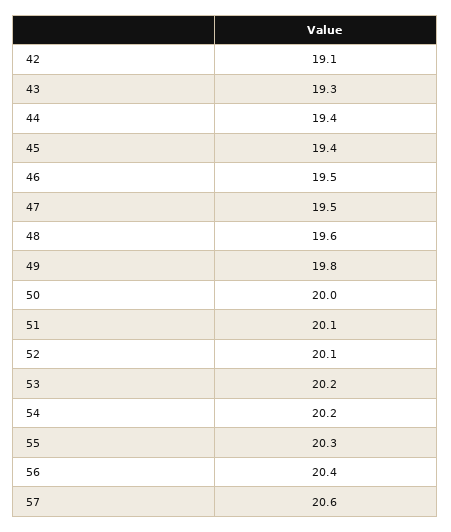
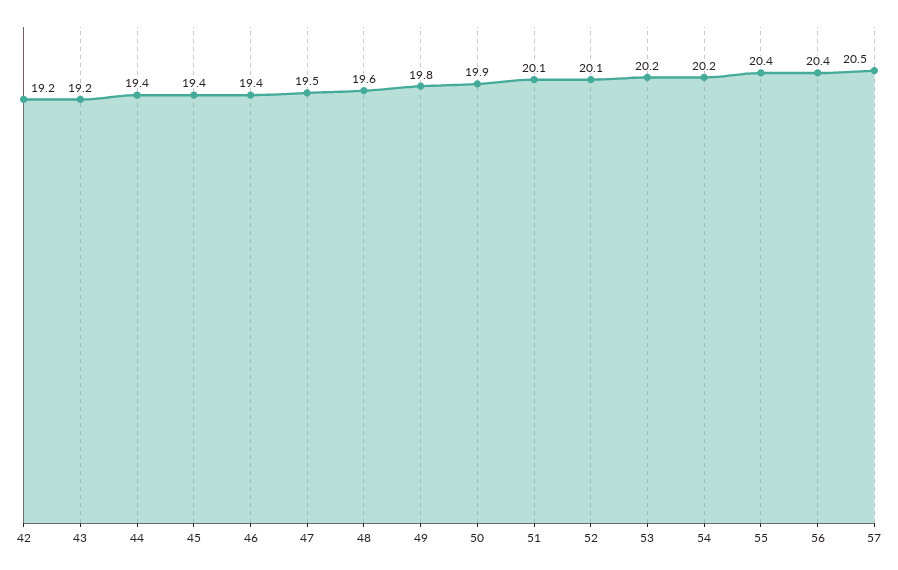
42: 19.1 -> 19.2
43: 19.3 -> 19.2
46: 19.5 -> 19.4
50: 20 -> 19.9
55: 20.3 -> 20.4
57: 20.6 -> 20.5

